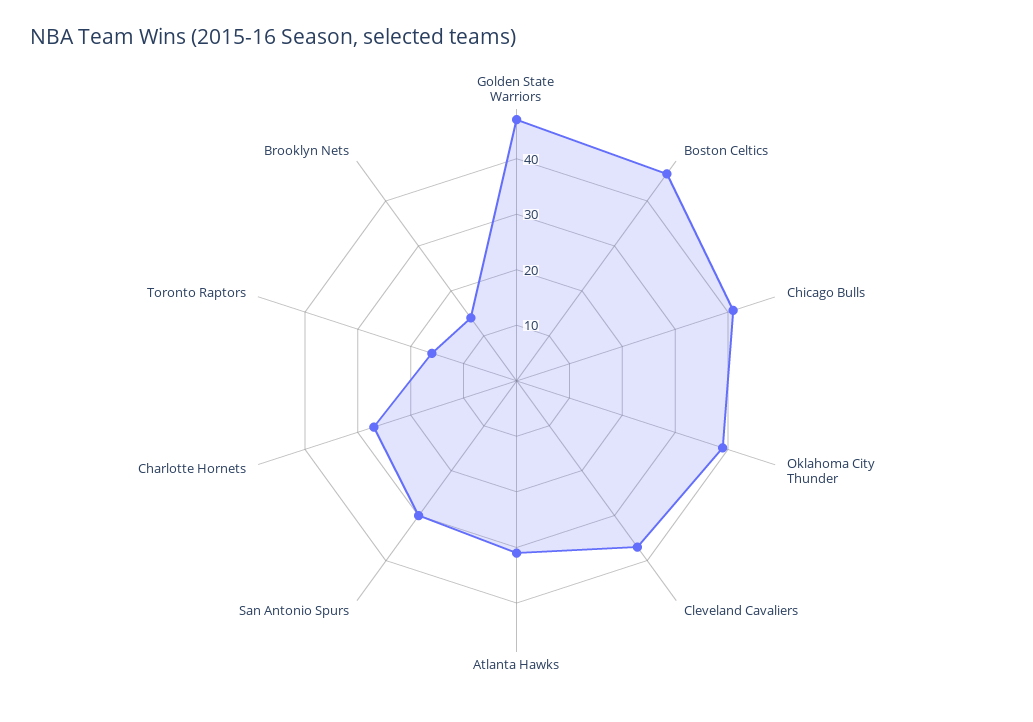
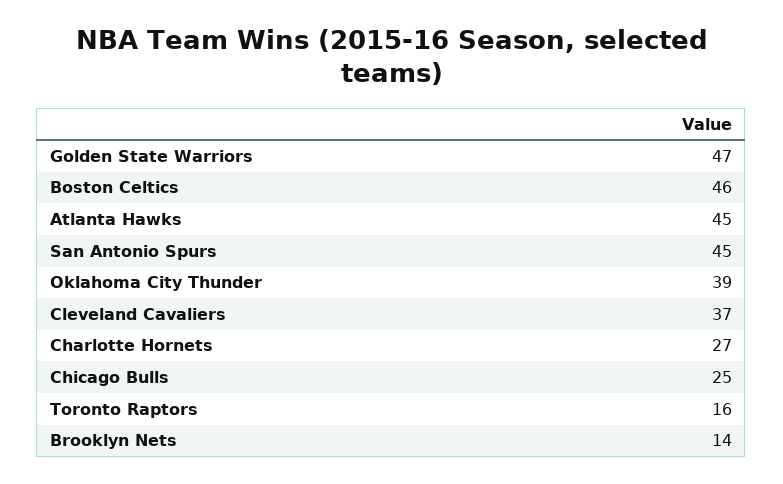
Chicago Bulls: 40 -> 25
Atlanta Hawks: 30 -> 45
San Antonio Spurs: 30 -> 45

